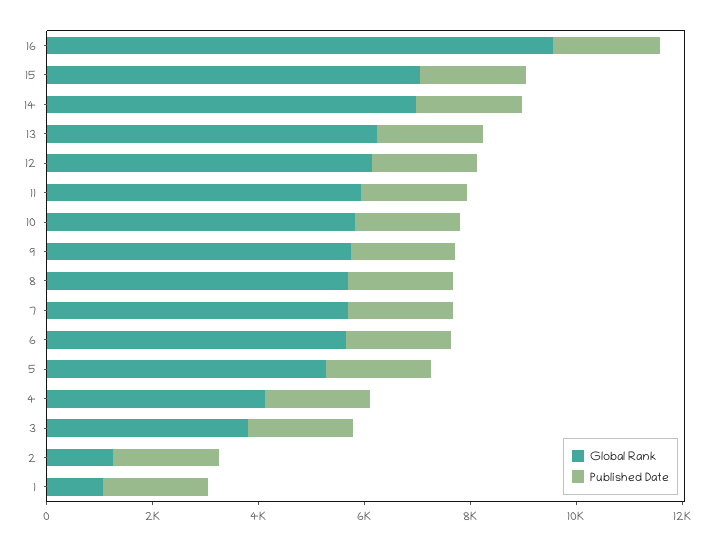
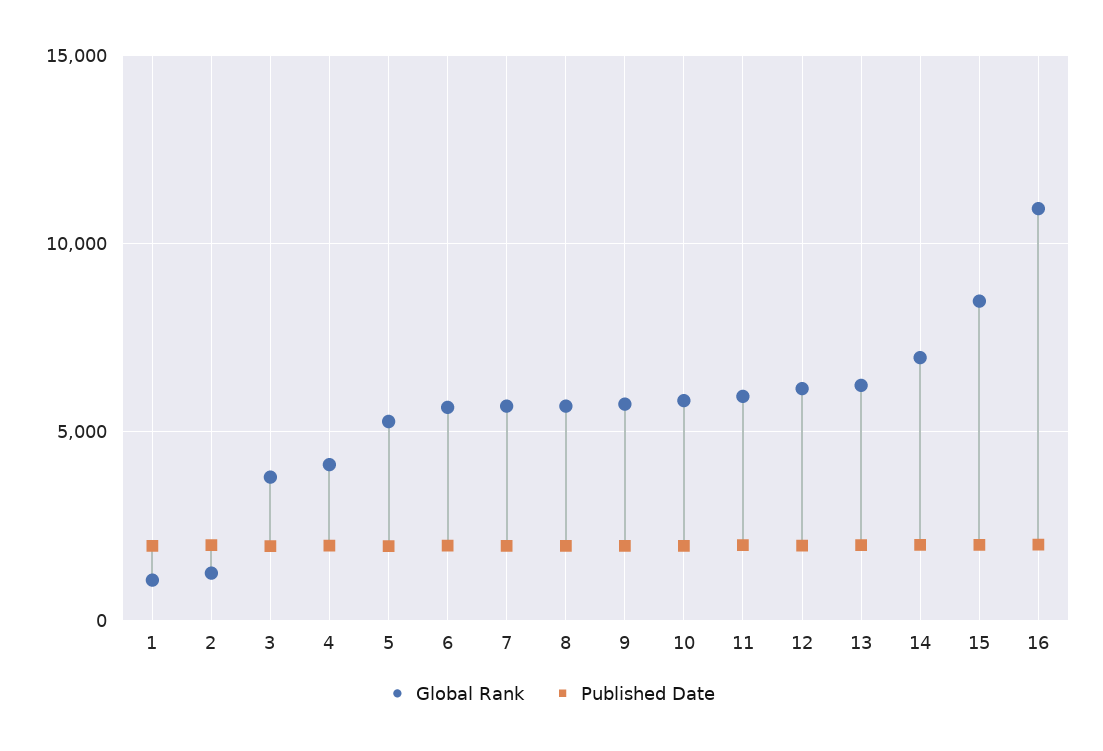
Global Rank, 16: 9500 -> 11000
Global Rank, 15: 7000 -> 8500

